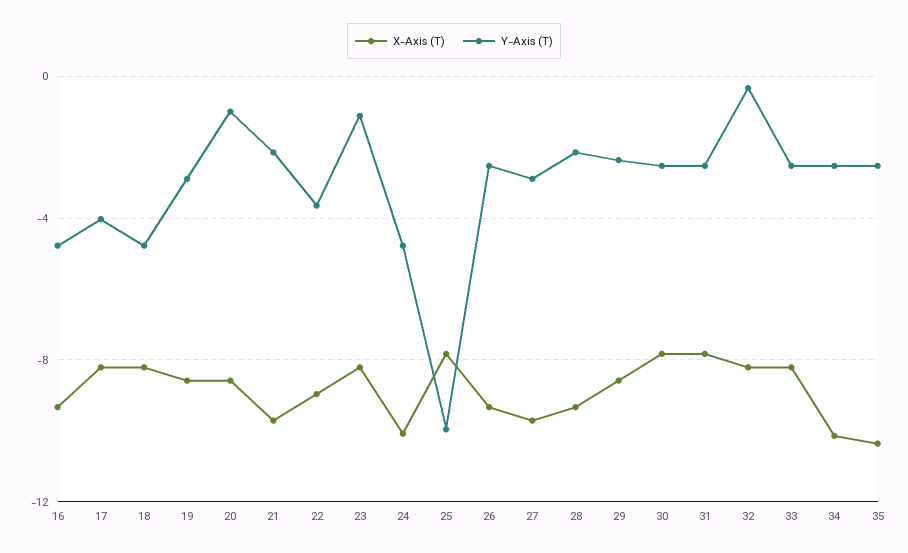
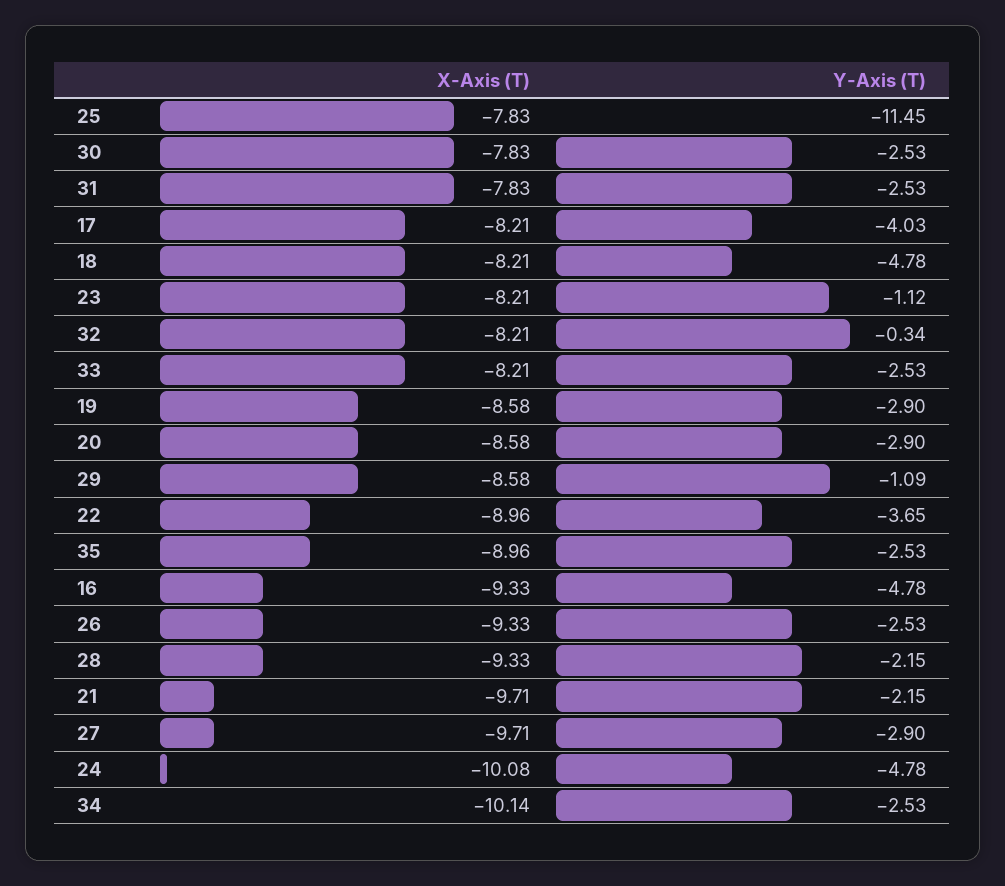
Y-Axis (T), 20: -1 -> -2.9
Y-Axis (T), 25: -10 -> -11.45
Y-Axis (T), 29: -2.5 -> -1.09
X-Axis (T), 35: -10.5 -> -8.96

